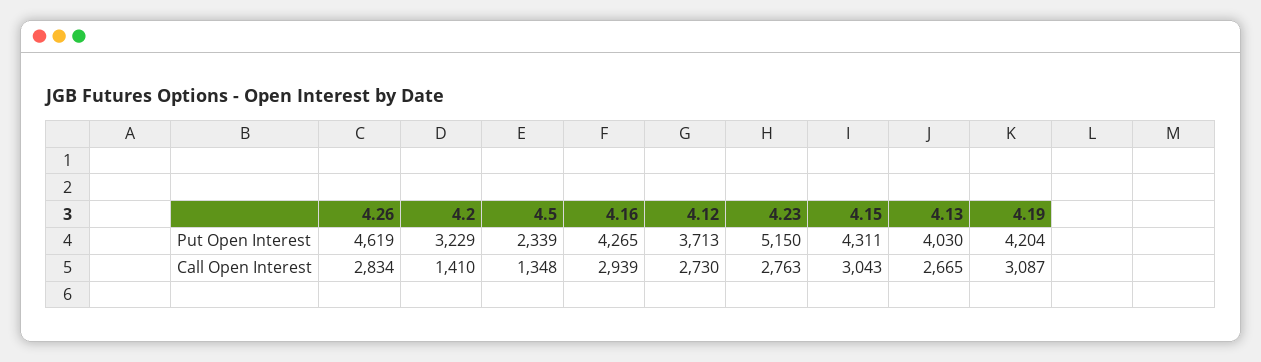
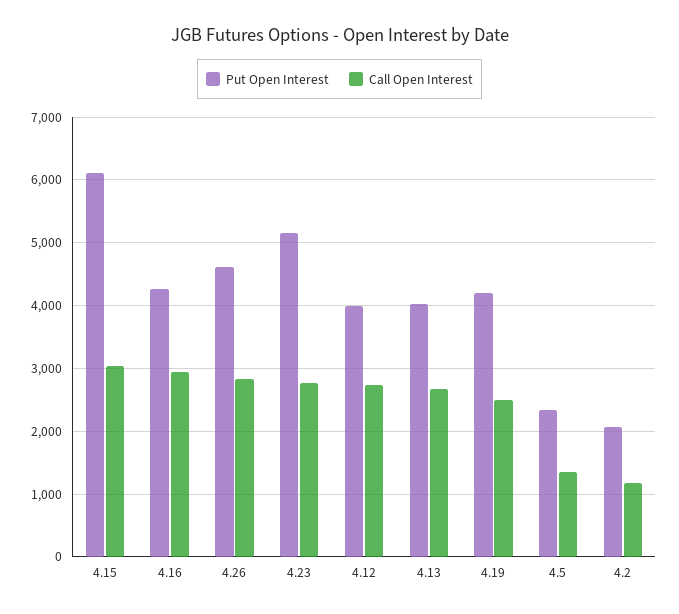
Put Open Interest, 4.2: 3229 -> 2100
Put Open Interest, 4.12: 3713 -> 4000
Put Open Interest, 4.15: 4311 -> 6100
Call Open Interest, 4.2: 1410 -> 1200
Call Open Interest, 4.19: 3087 -> 2500

